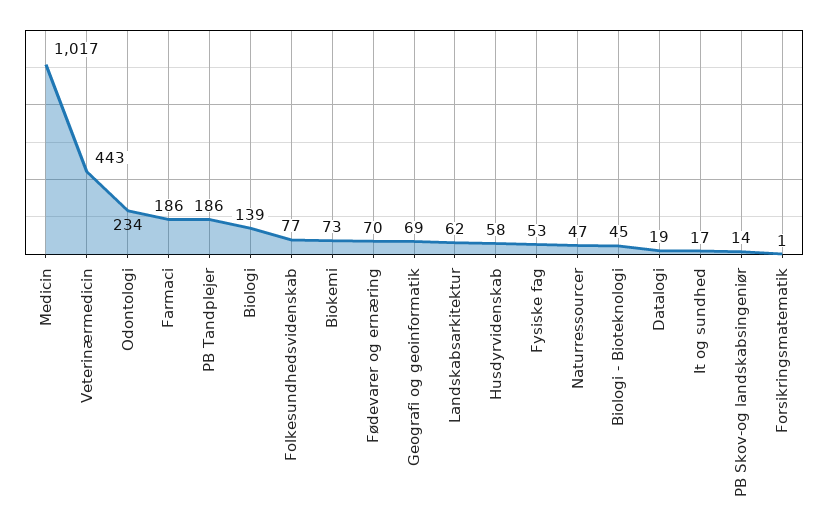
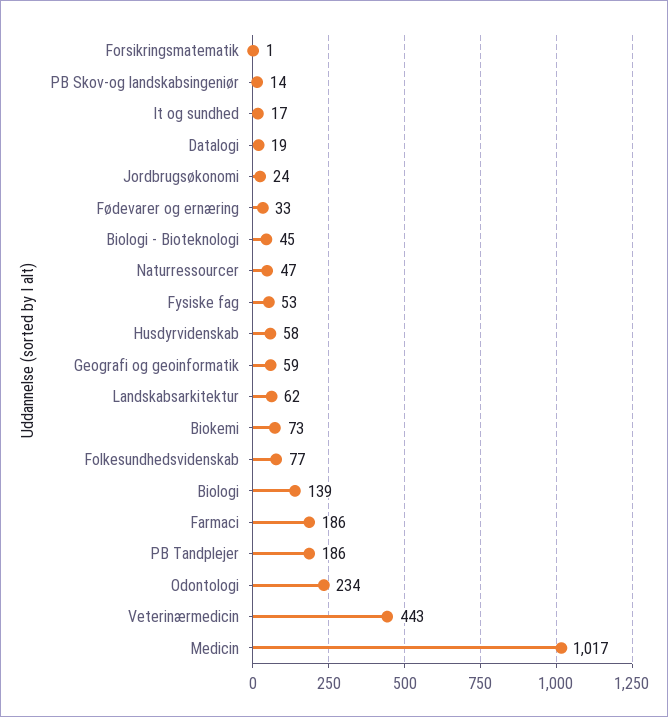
Fødevarer og ernæring: 70 -> 33
Geografi og geoinformatik: 69 -> 59
Jordbrugsøkonomi: none -> 24

